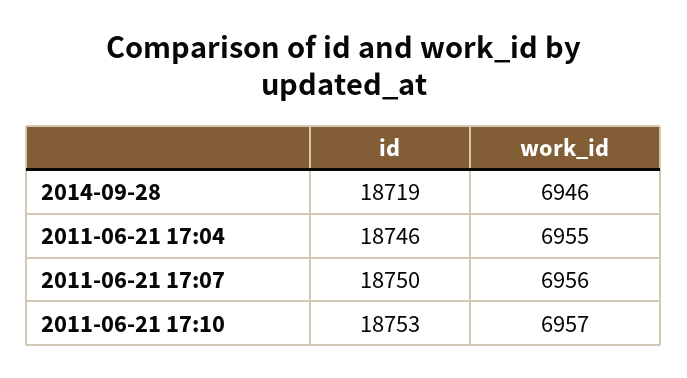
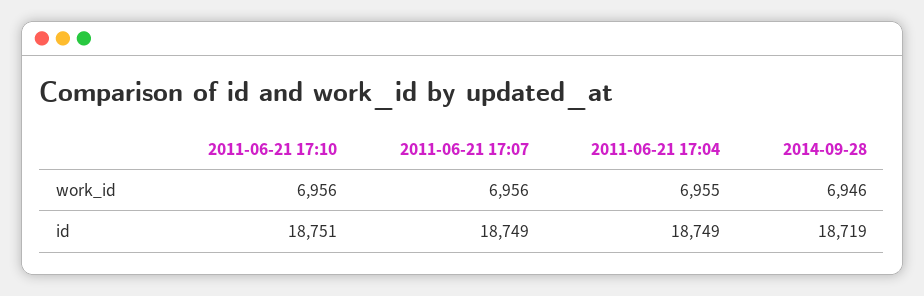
id, 2011-06-21 17:04: 18746 -> 18749
id, 2011-06-21 17:07: 18750 -> 18749
id, 2011-06-21 17:10: 18753 -> 18751
work_id, 2011-06-21 17:10: 6957 -> 6956

